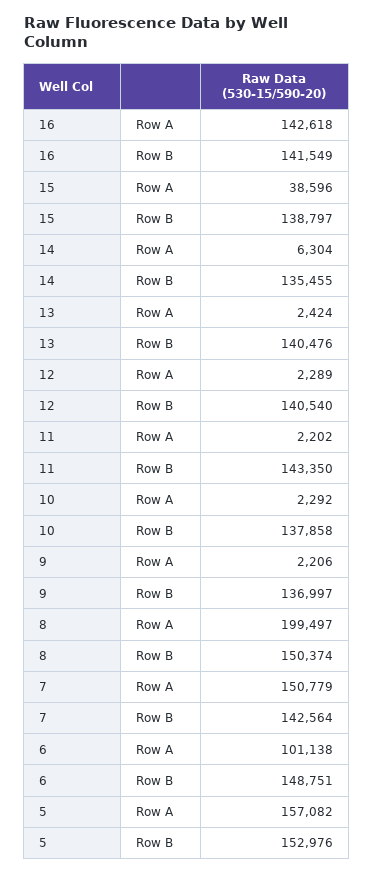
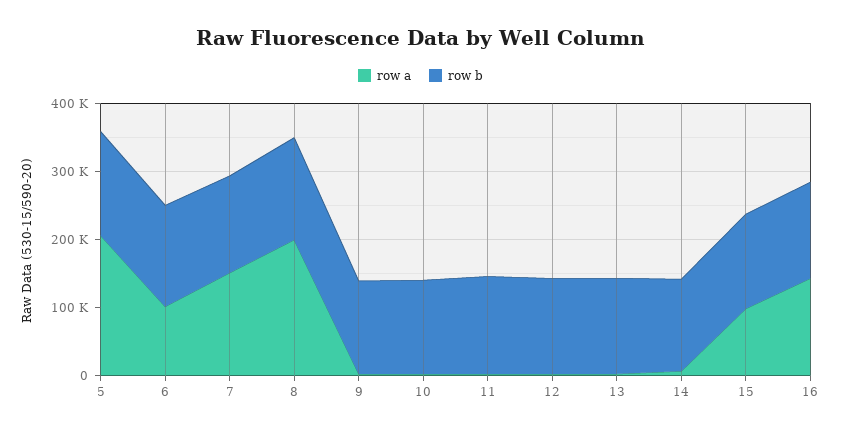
Row A, 15: 38596 -> 100000
Row A, 5: 157082 -> 200000

